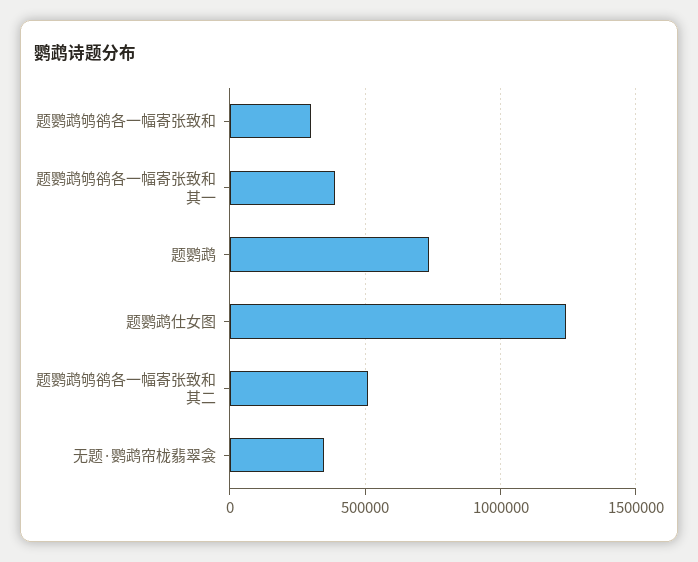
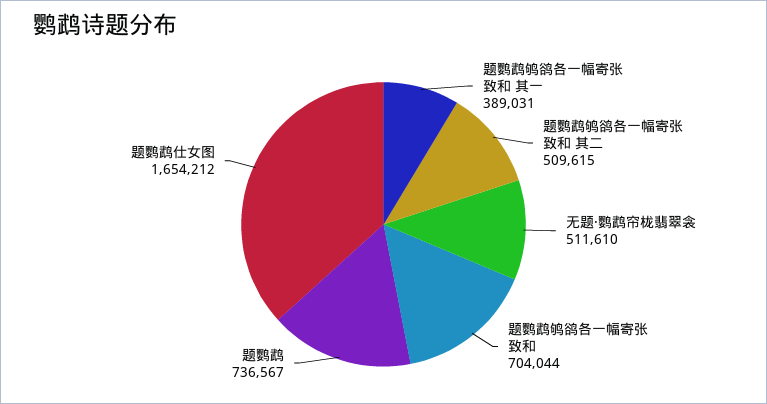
题鹦鹉鸲鹆各一幅寄张致和: 300000 -> 704044
题鹦鹉仕女图: 1250000 -> 1654212
无题·鹦鹉帘栊翡翠衾: 350000 -> 511610

